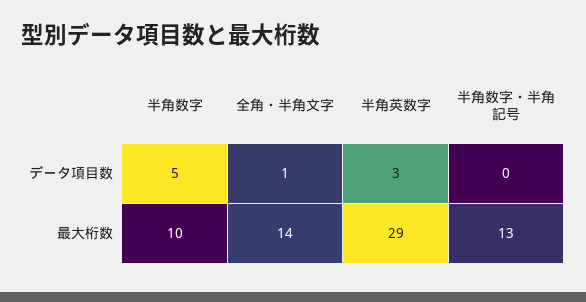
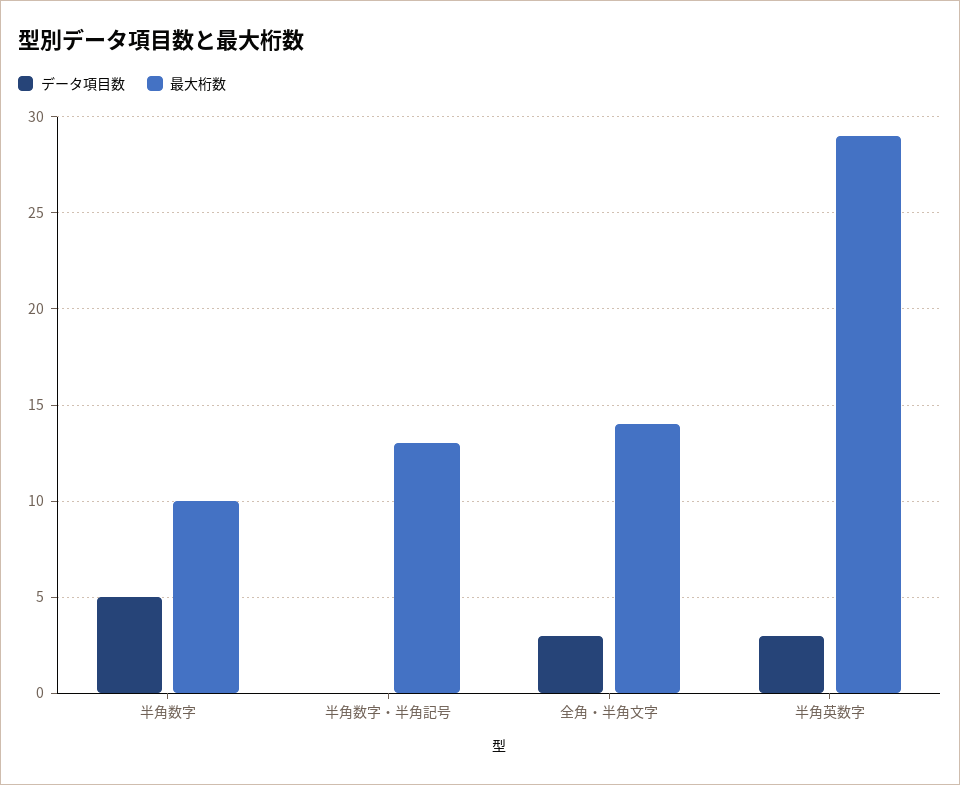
データ項目数, 全角・半角文字: 1 -> 3

